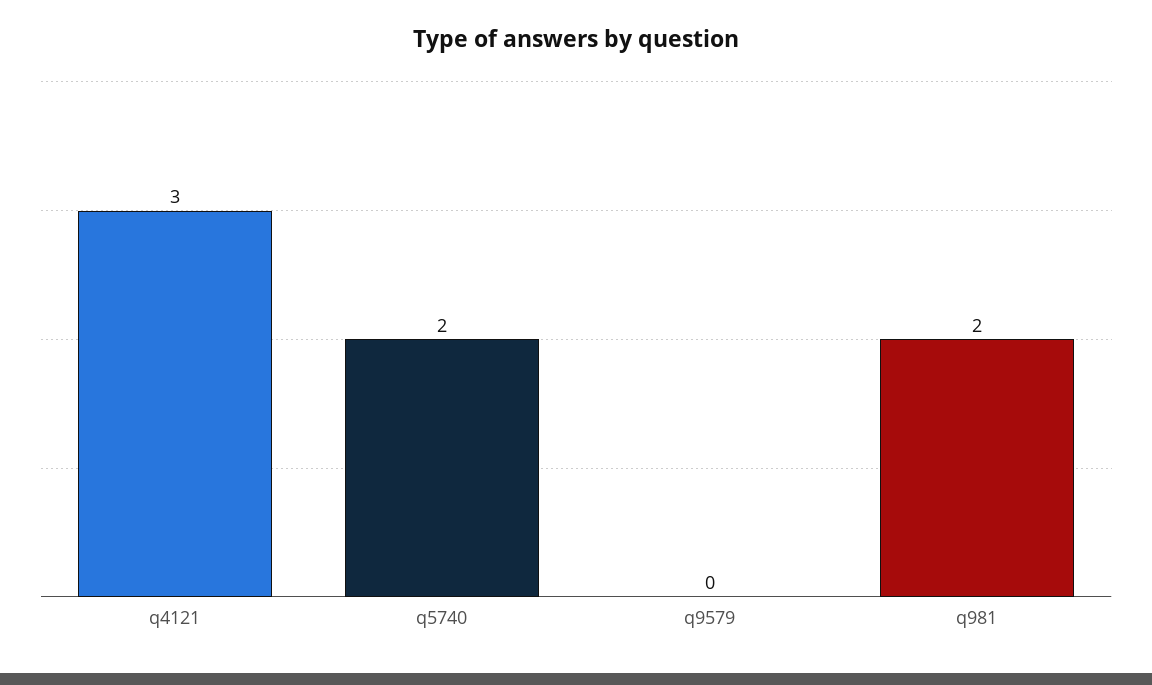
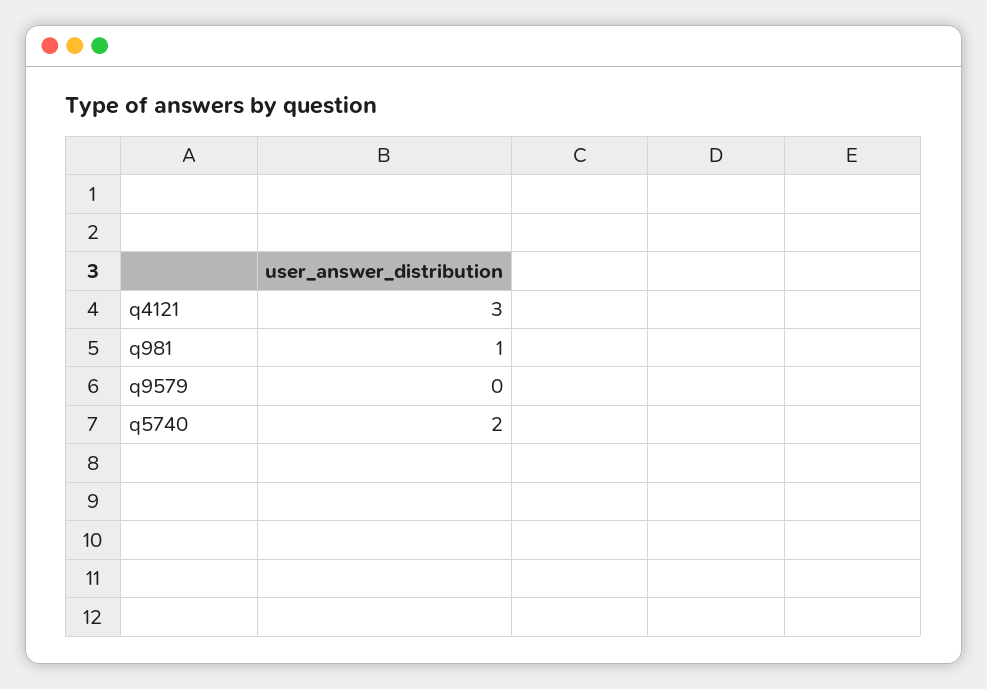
q981: 2 -> 1

